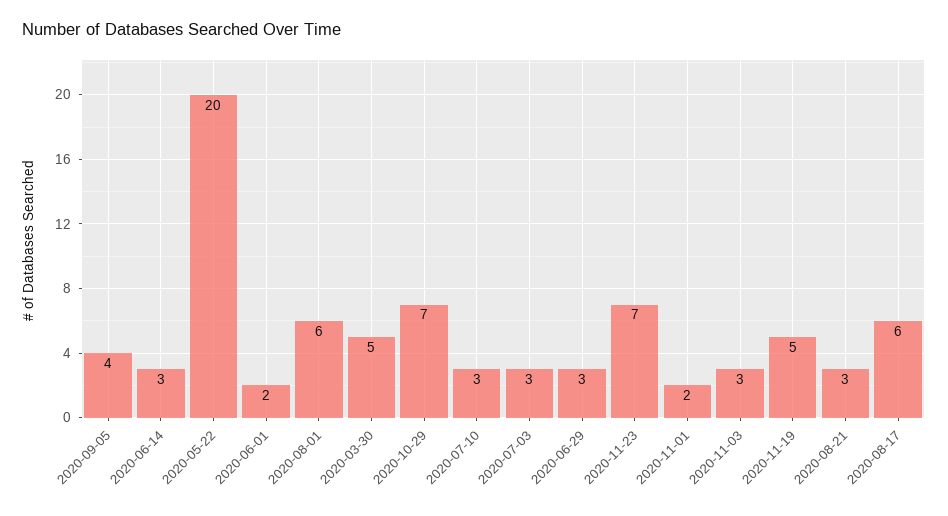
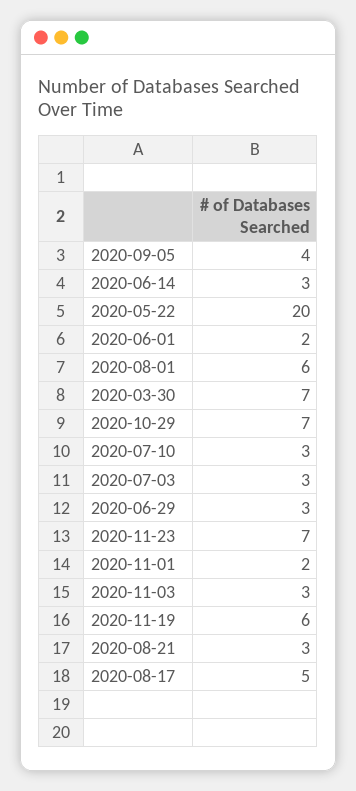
2020-03-30: 5 -> 7
2020-11-19: 5 -> 6
2020-08-17: 6 -> 5

